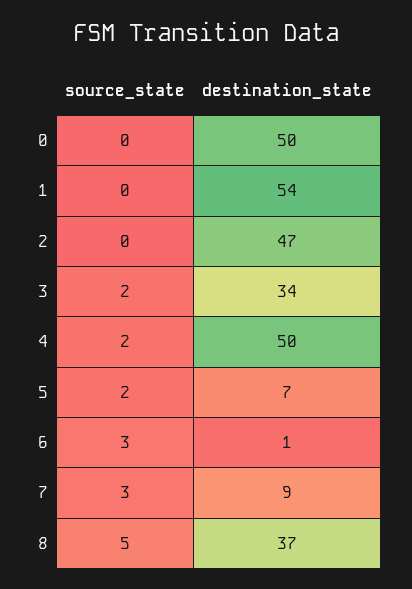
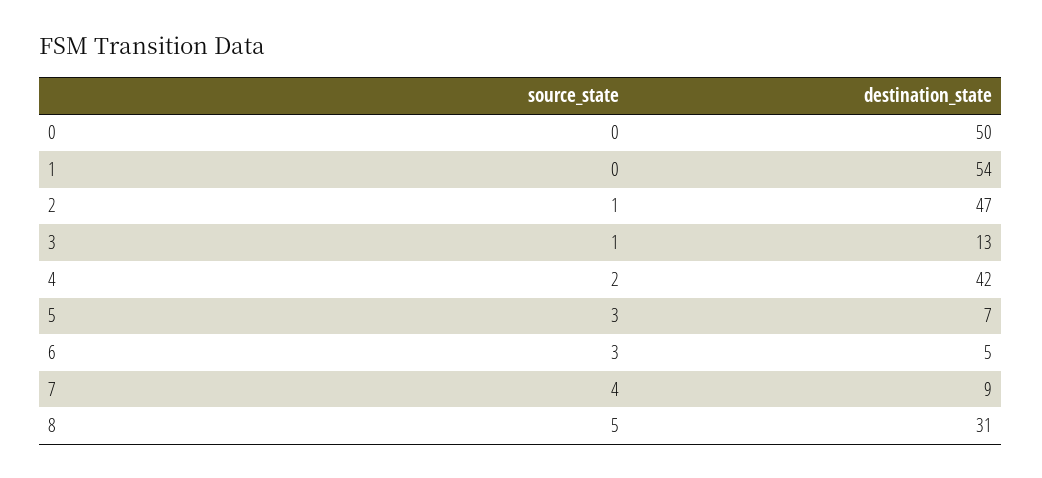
source_state, 2: 0 -> 1
source_state, 3: 2 -> 1
destination_state, 3: 34 -> 13
destination_state, 4: 50 -> 42
source_state, 5: 2 -> 3
destination_state, 6: 1 -> 5
source_state, 7: 3 -> 4
destination_state, 8: 37 -> 31

